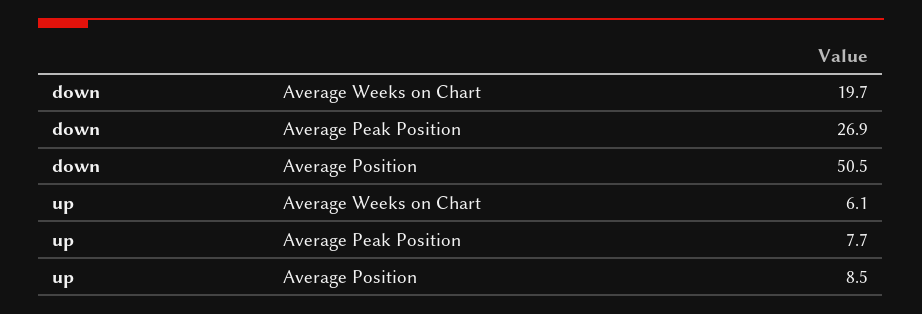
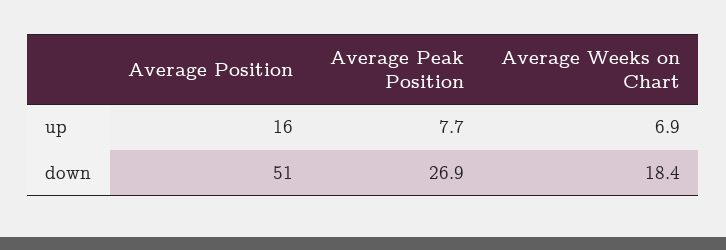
down, Average Weeks on Chart: 19.7 -> 18.4
up, Average Weeks on Chart: 6.1 -> 6.9
up, Average Position: 8.5 -> 16

